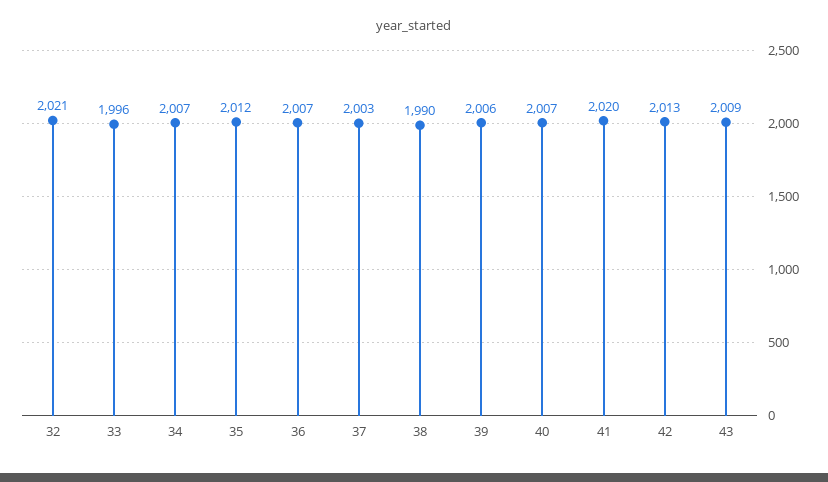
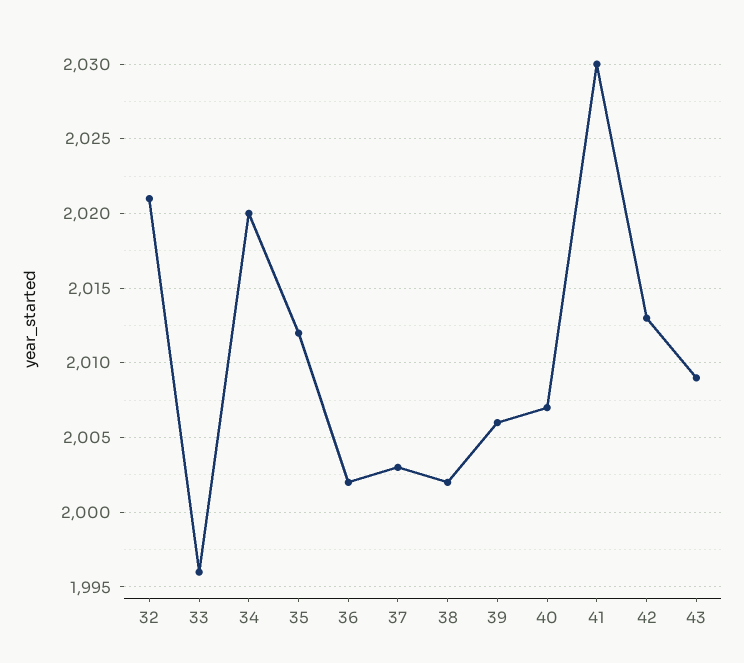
34: 2007 -> 2020
36: 2007 -> 2002
38: 1990 -> 2002
41: 2020 -> 2030

